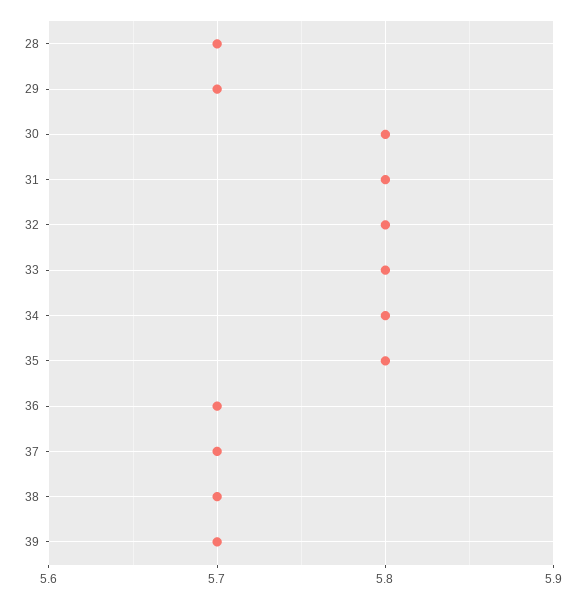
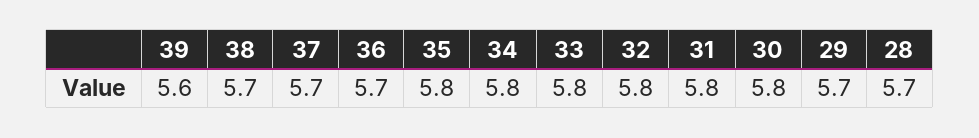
39: 5.7 -> 5.6

